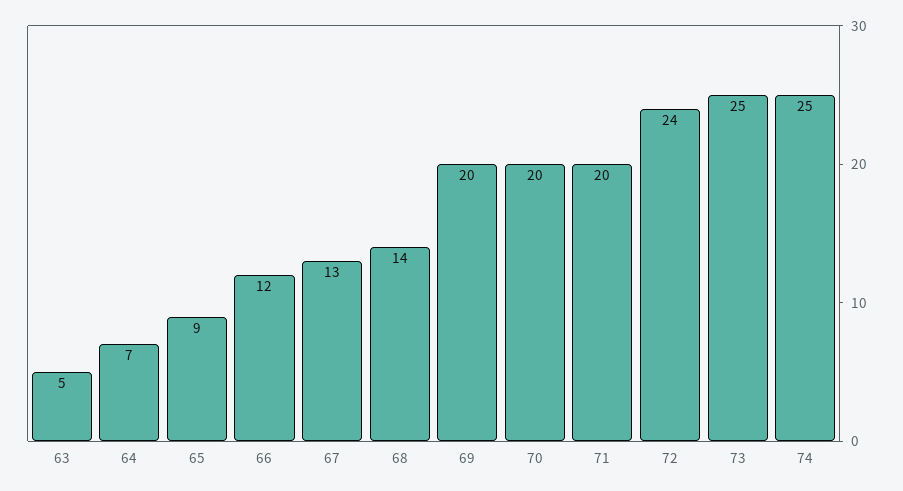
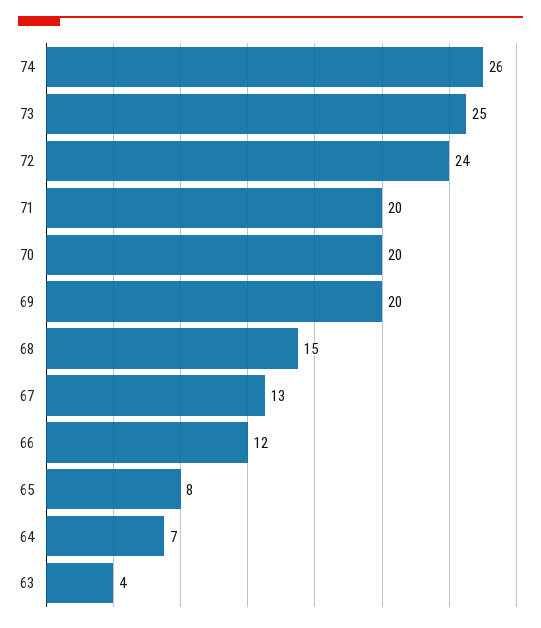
63: 5 -> 4
65: 9 -> 8
68: 14 -> 15
74: 25 -> 26

